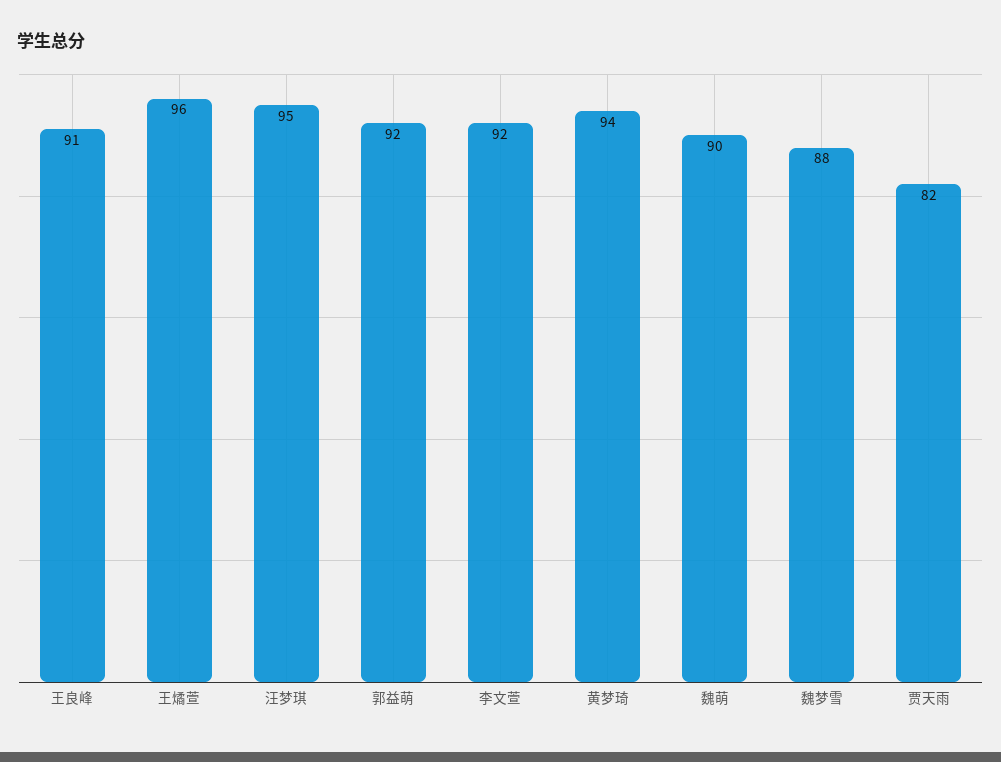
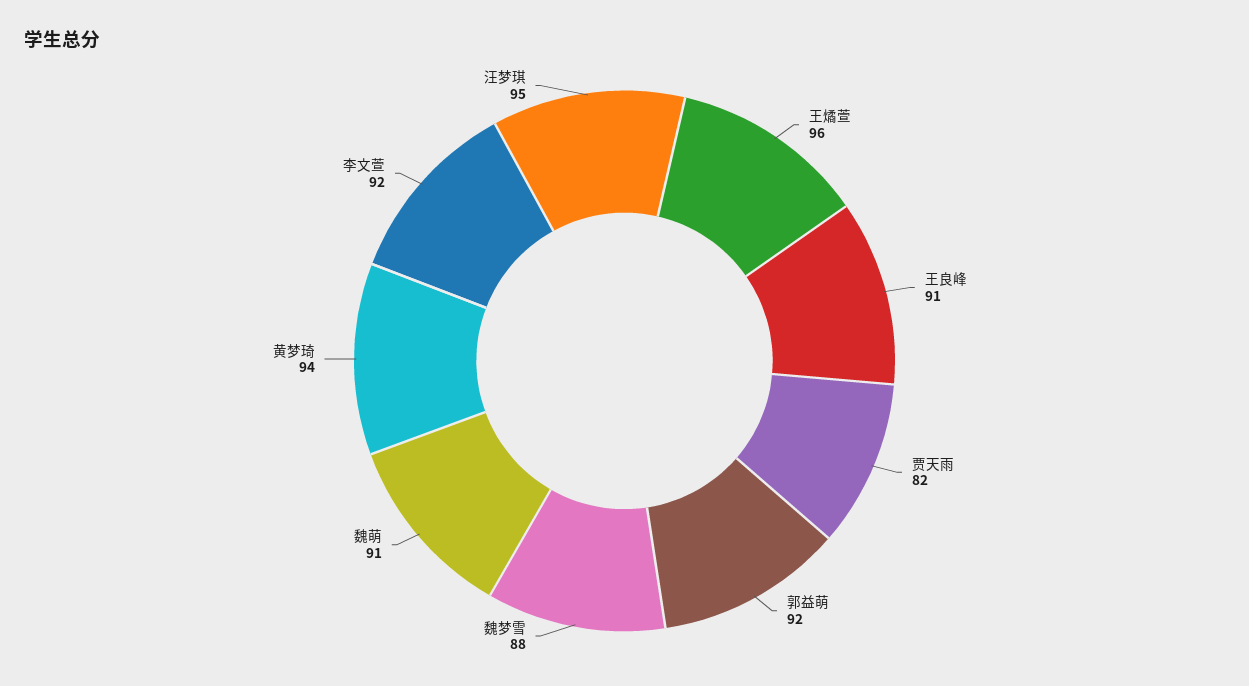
魏萌: 90 -> 91

